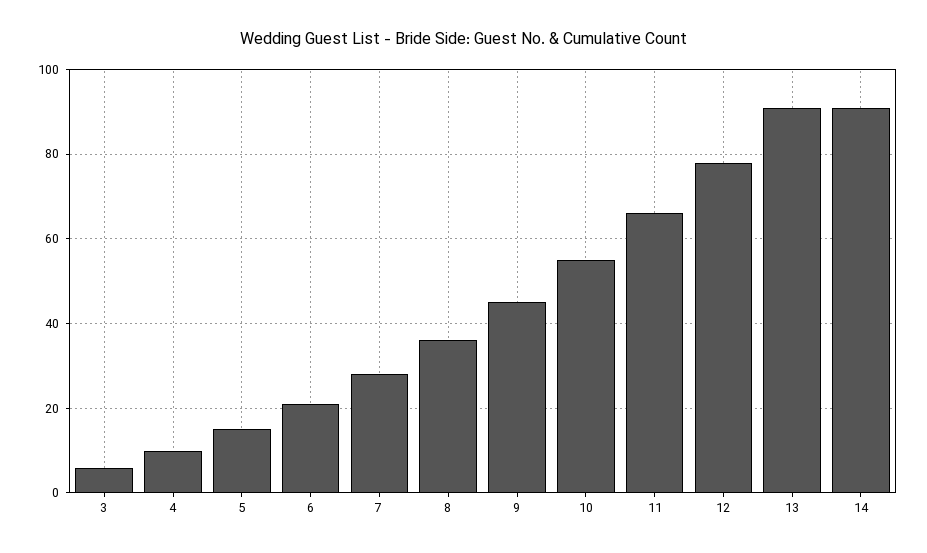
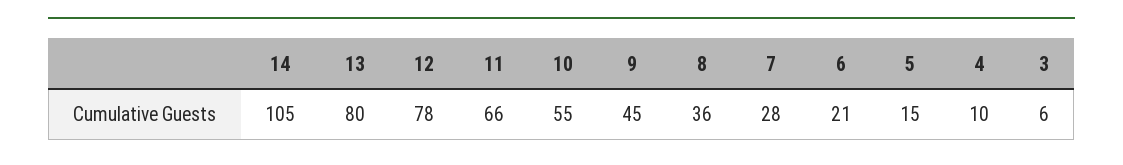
13: 90 -> 80
14: 90 -> 105

